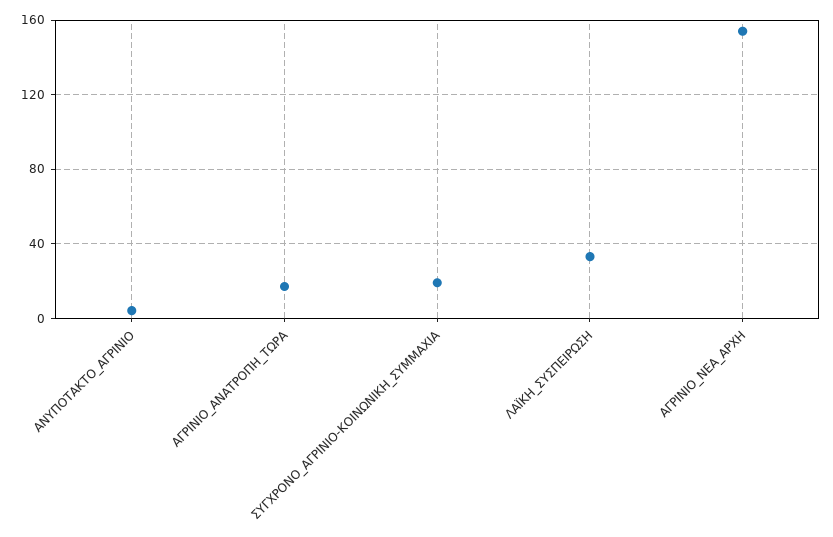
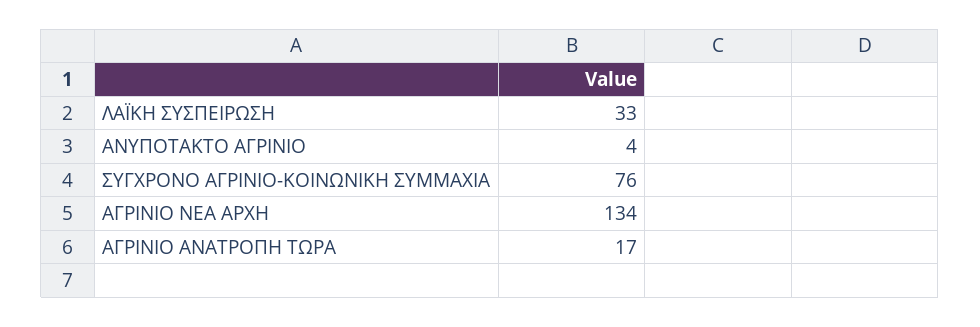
ΣΥΓΧΡΟΝΟ_ΑΓΡΙΝΙΟ-ΚΟΙΝΩΝΙΚΗ_ΣΥΜΜΑΧΙΑ: 20 -> 76
ΑΓΡΙΝΙΟ_ΝΕΑ_ΑΡΧΗ: 155 -> 134

